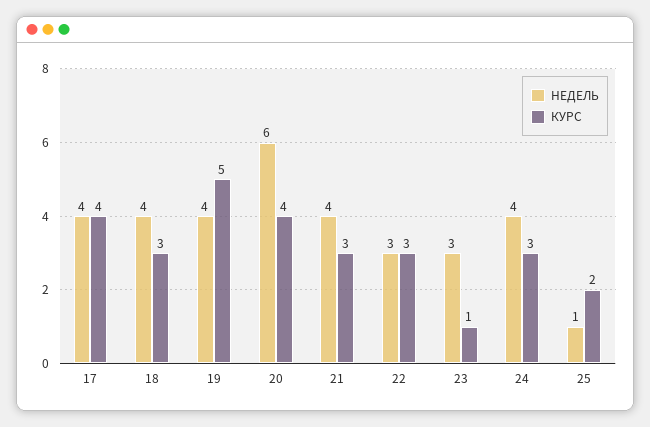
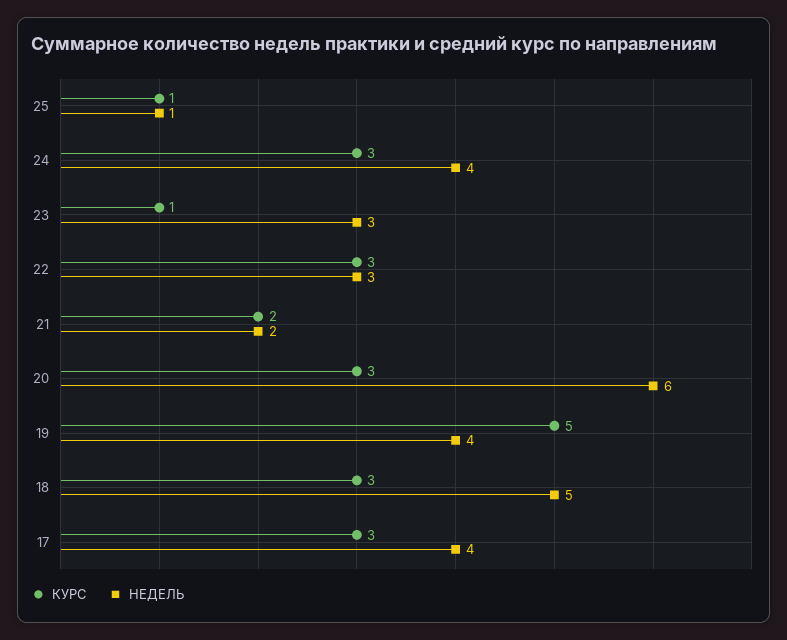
КУРС, 17: 4 -> 3
НЕДЕЛЬ, 18: 4 -> 5
КУРС, 20: 4 -> 3
НЕДЕЛЬ, 21: 4 -> 2
КУРС, 21: 3 -> 2
КУРС, 25: 2 -> 1

